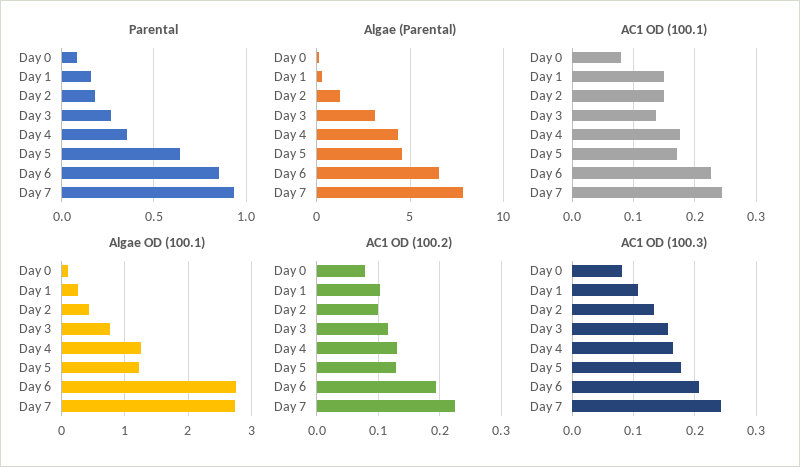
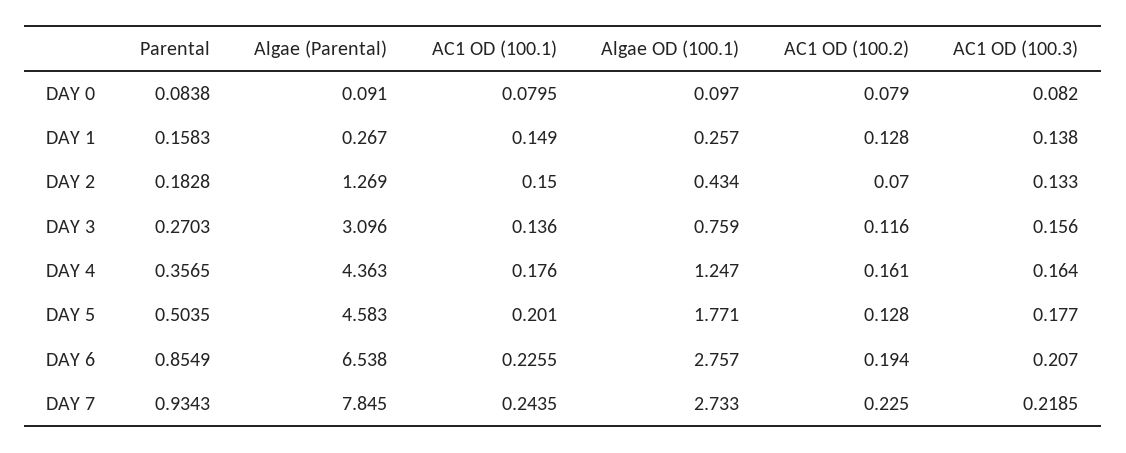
Parental, Day 5: 0.65 -> 0.5035
AC1 OD (100.1), Day 5: 0.17 -> 0.201
Algae OD (100.1), Day 5: 1.2 -> 1.771
AC1 OD (100.2), Day 1: 0.1 -> 0.128
AC1 OD (100.2), Day 2: 0.1 -> 0.07
AC1 OD (100.2), Day 4: 0.13 -> 0.161
AC1 OD (100.3), Day 1: 0.11 -> 0.138
AC1 OD (100.3), Day 7: 0.24 -> 0.2185

